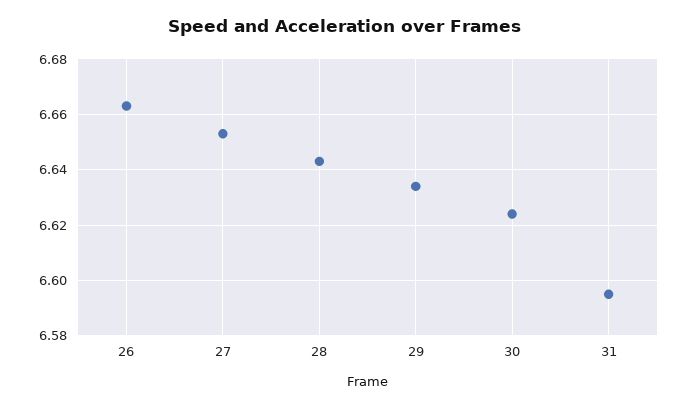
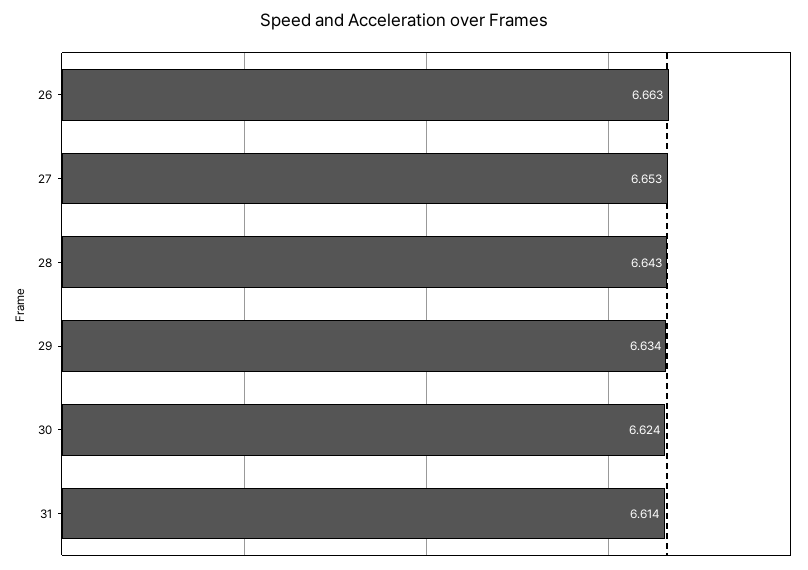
31: 6.595 -> 6.614

